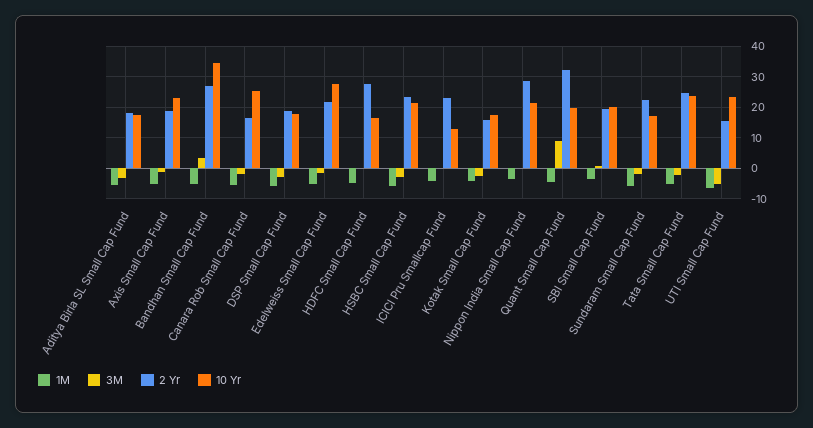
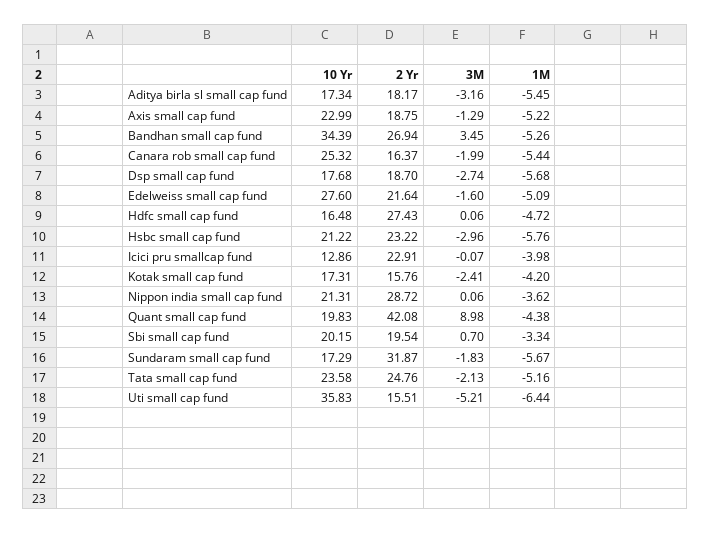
2 Yr, Quant Small Cap Fund: 32 -> 42.08
2 Yr, Sundaram Small Cap Fund: 22 -> 31.87
10 Yr, UTI Small Cap Fund: 24 -> 35.83

